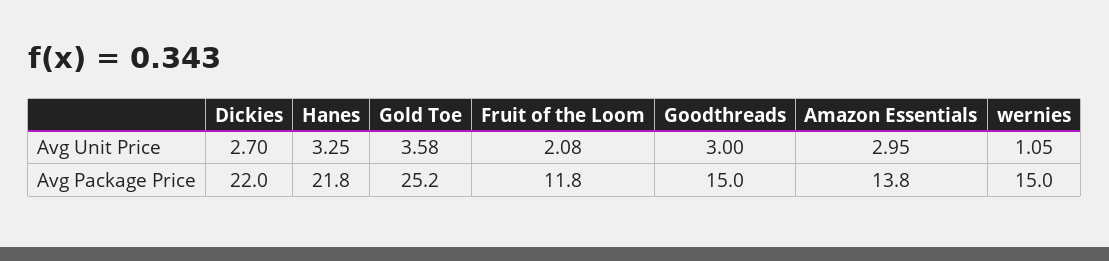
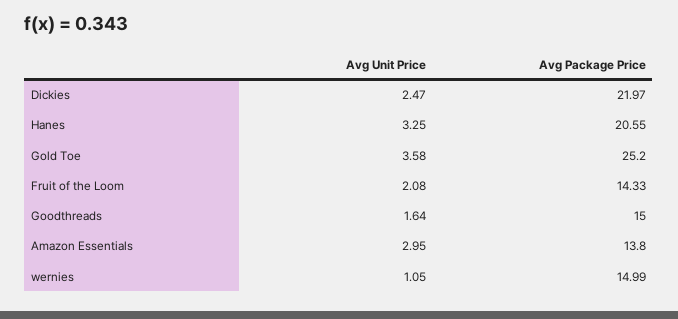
Dickies, Avg Unit Price: 2.7 -> 2.47
Goodthreads, Avg Unit Price: 3 -> 1.64
Hanes, Avg Package Price: 21.8 -> 20.55
Fruit of the Loom, Avg Package Price: 11.8 -> 14.33

